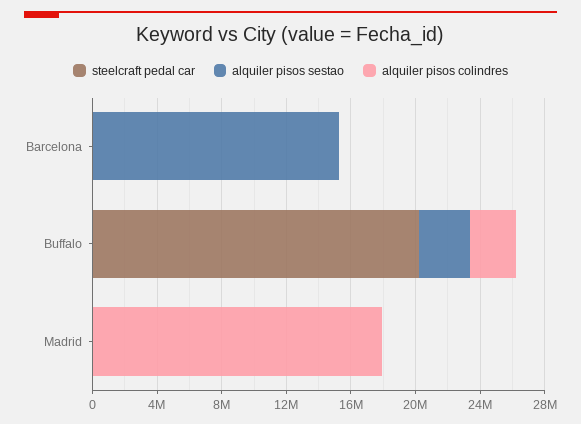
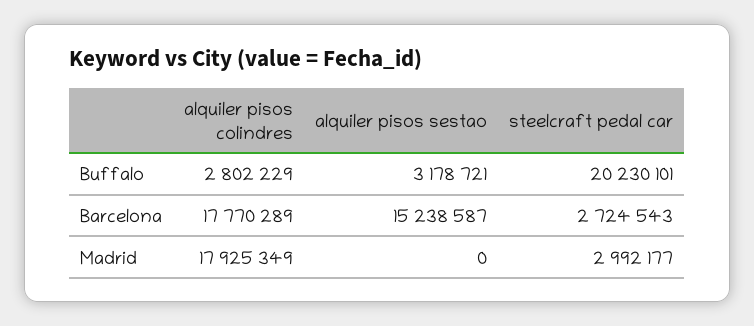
steelcraft pedal car, Barcelona: 0 -> 2724543
alquiler pisos colindres, Barcelona: 0 -> 17770289
steelcraft pedal car, Madrid: 0 -> 2992177

